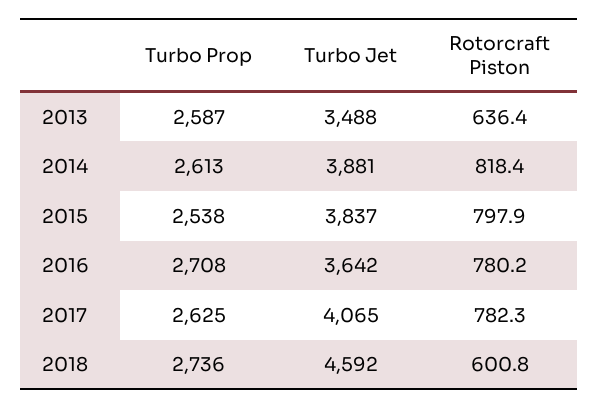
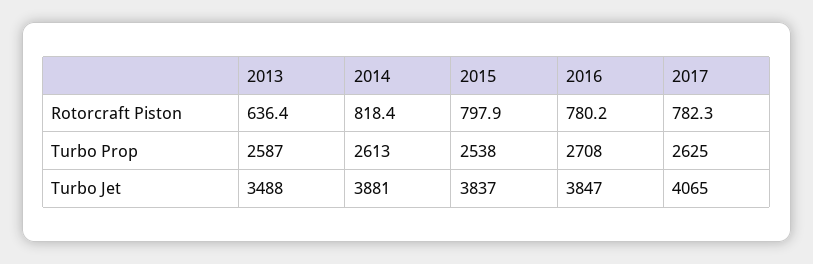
Turbo Jet, 2016: 3642 -> 3847
Turbo Prop, 2018: 2736 -> none
Turbo Jet, 2018: 4592 -> none
Rotorcraft Piston, 2018: 600.8 -> none

